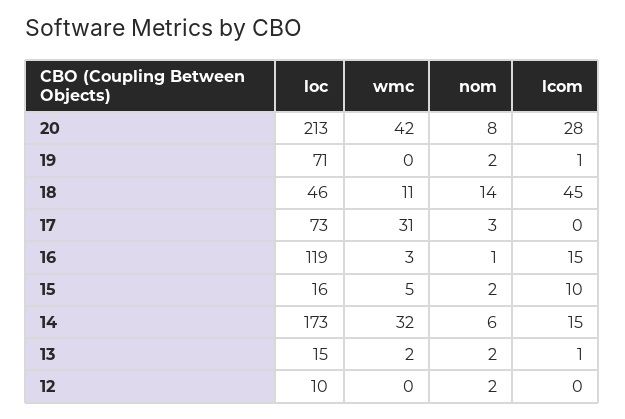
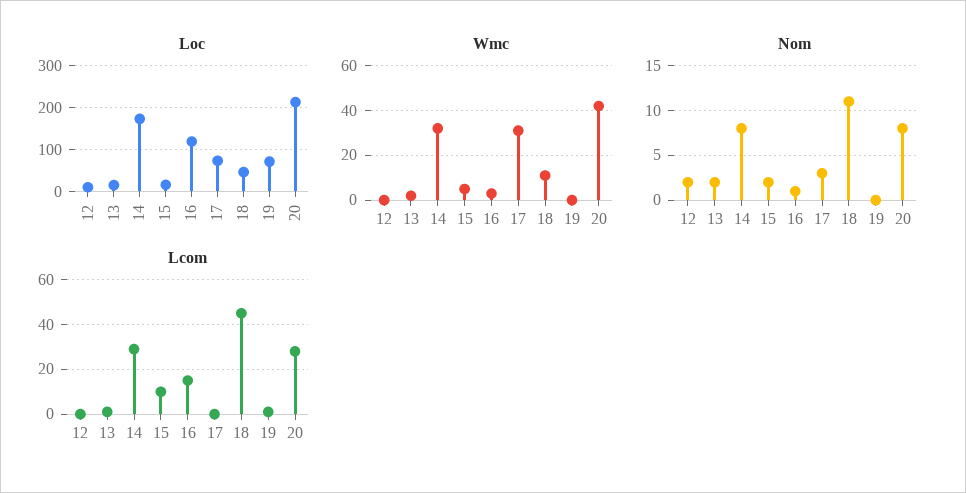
nom, 19: 2 -> 0
nom, 18: 14 -> 11
nom, 14: 6 -> 8
lcom, 14: 15 -> 30

